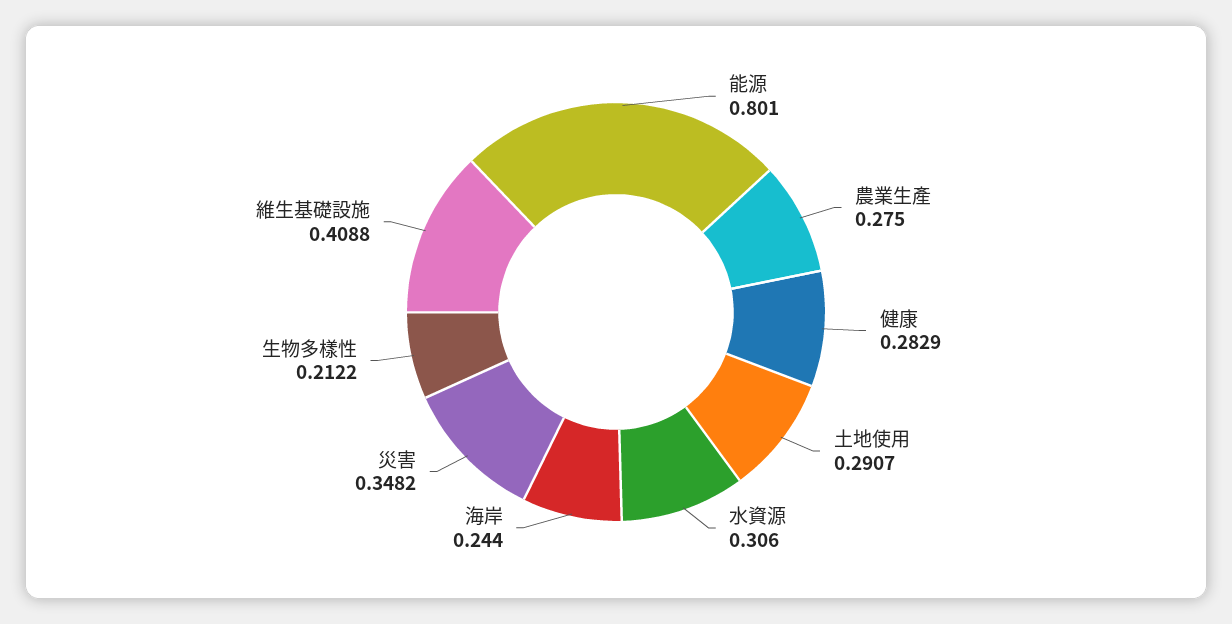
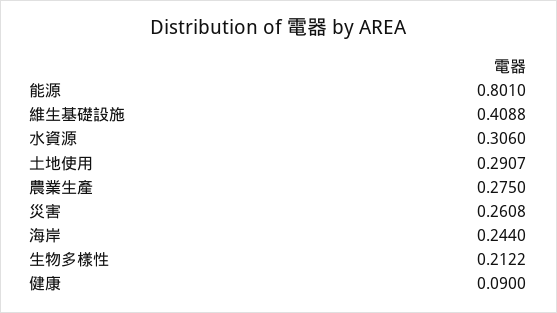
健康: 0.2829 -> 0.09
災害: 0.3482 -> 0.2608

